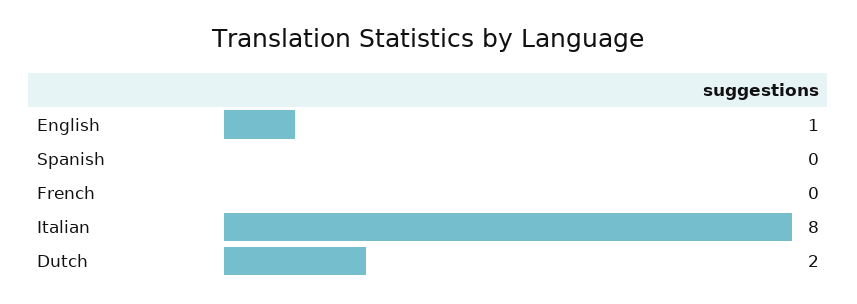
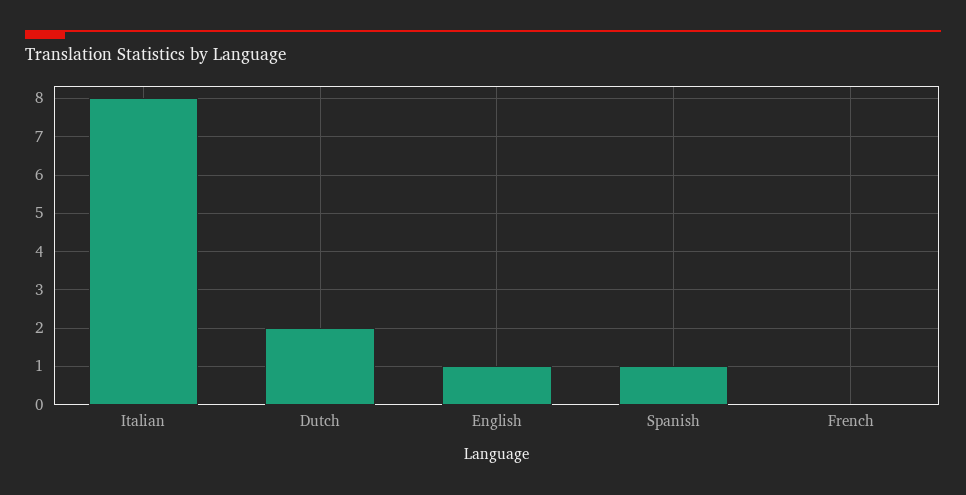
Spanish: 0 -> 1

